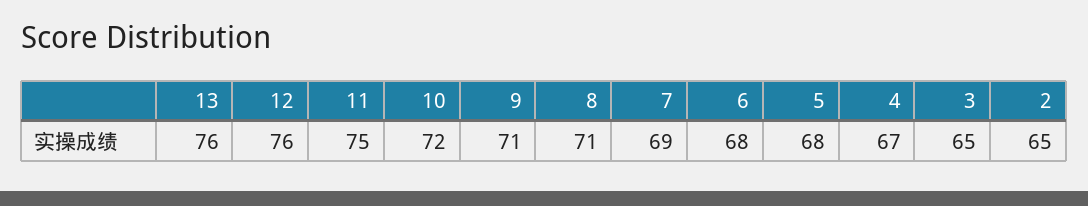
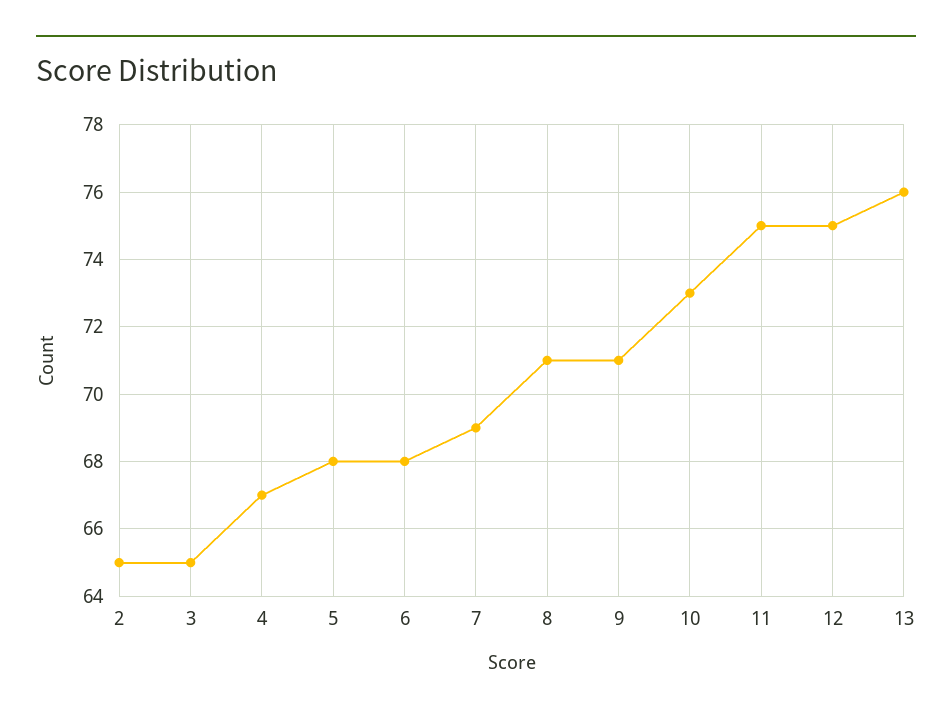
12: 76 -> 75
10: 72 -> 73

